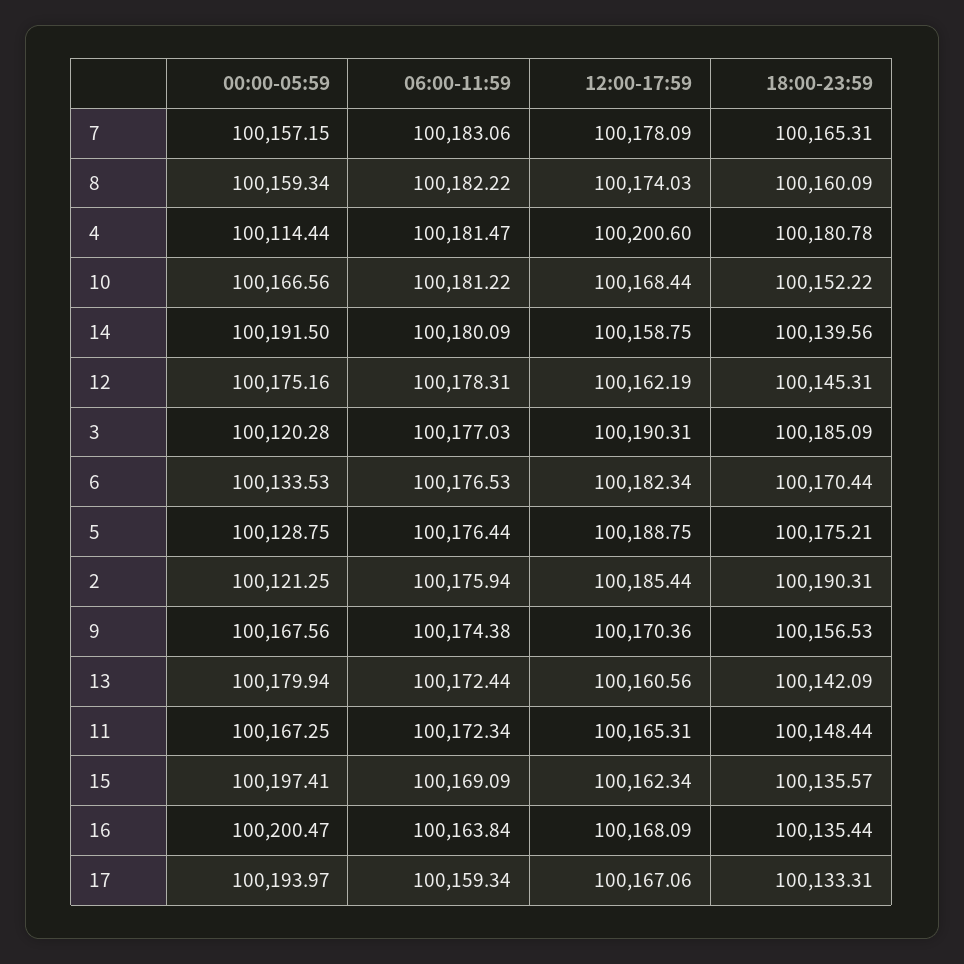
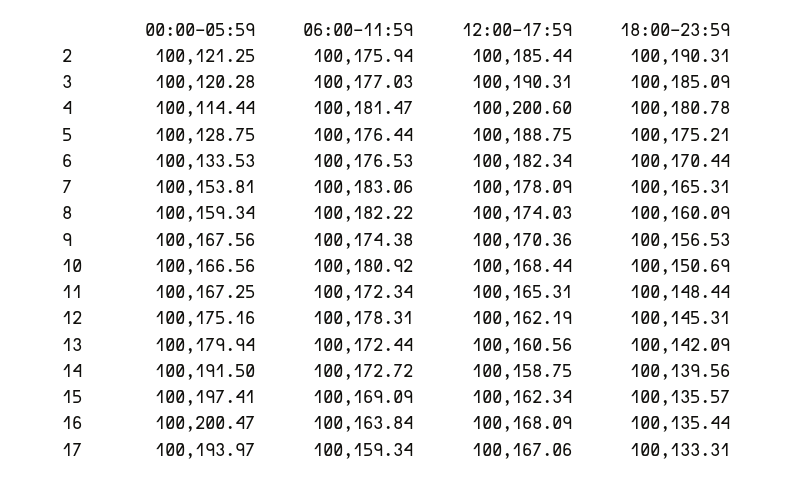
00:00-05:59, 7: 100157.15 -> 100153.81
06:00-11:59, 10: 100181.22 -> 100180.92
18:00-23:59, 10: 100152.22 -> 100150.69
06:00-11:59, 14: 100180.09 -> 100172.72

